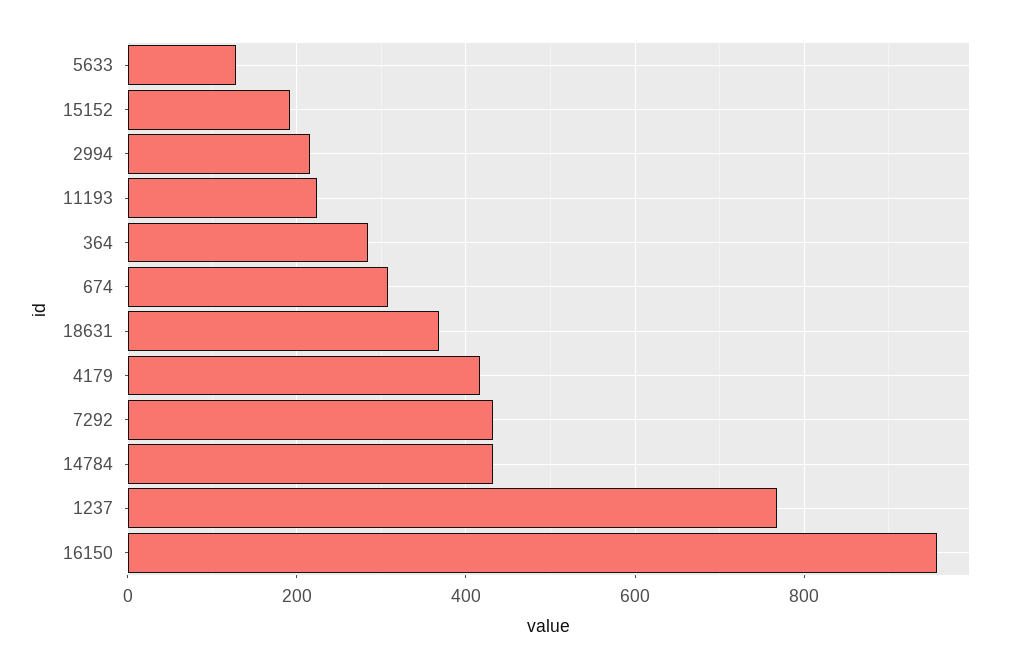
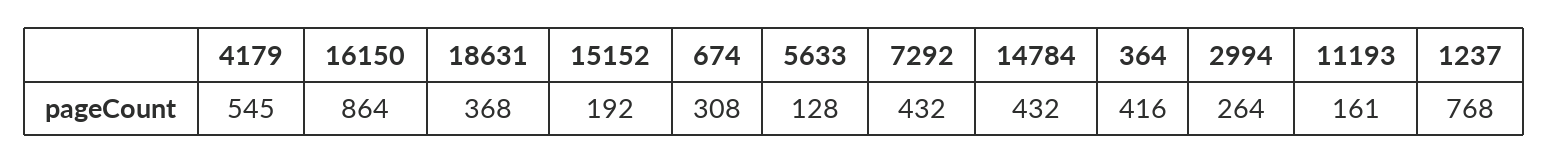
2994: 220 -> 264
11193: 220 -> 161
364: 280 -> 416
4179: 420 -> 545
16150: 960 -> 864

